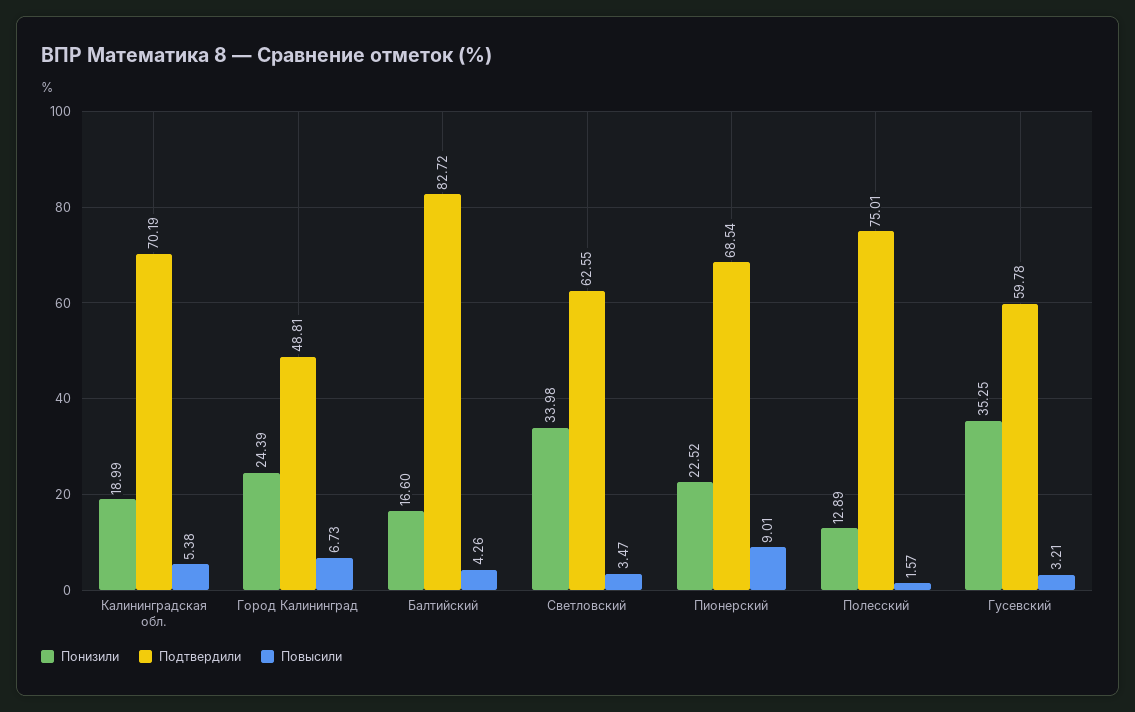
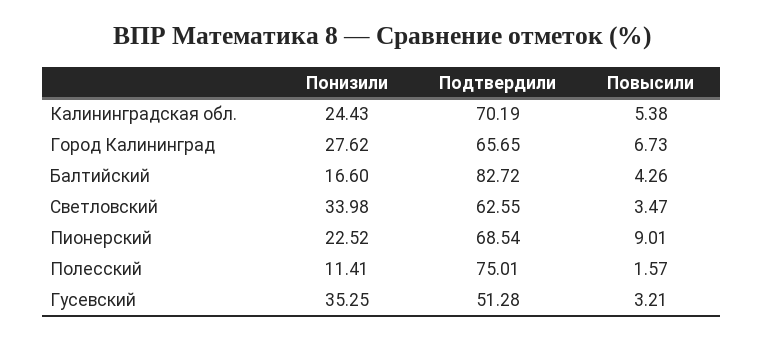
Понизили, Калининградская обл.: 18.99 -> 24.43
Понизили, Город Калининград: 24.39 -> 27.62
Подтвердили, Город Калининград: 48.81 -> 65.65
Понизили, Полесский: 12.89 -> 11.41
Подтвердили, Гусевский: 59.78 -> 51.28

